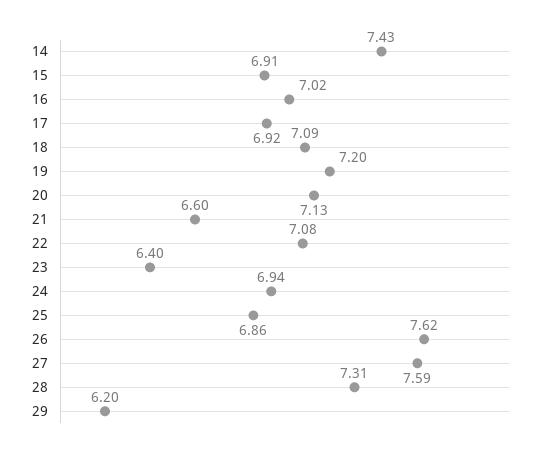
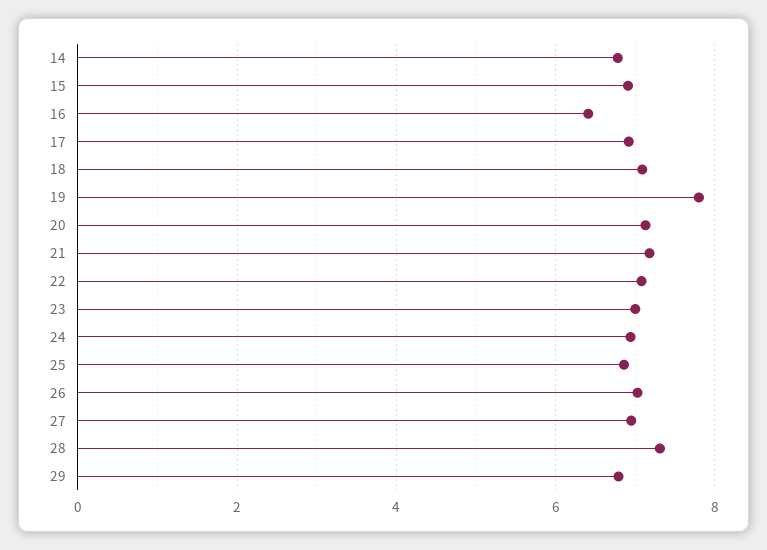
14: 7.43 -> 6.8
16: 7.02 -> 6.4
19: 7.2 -> 7.8
21: 6.6 -> 7.2
23: 6.4 -> 7
26: 7.62 -> 7
27: 7.59 -> 7
29: 6.2 -> 6.8

